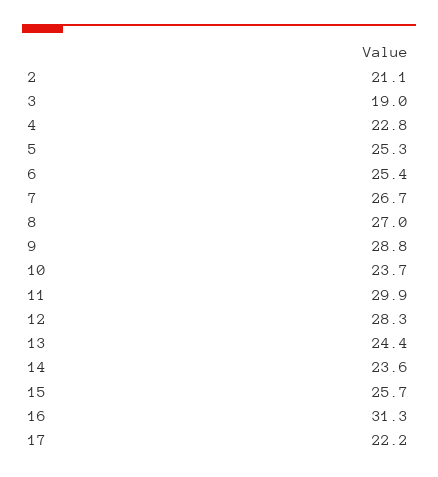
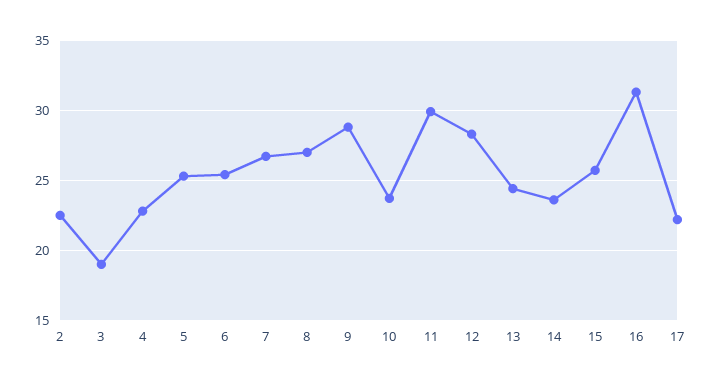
2: 21.1 -> 22.5

